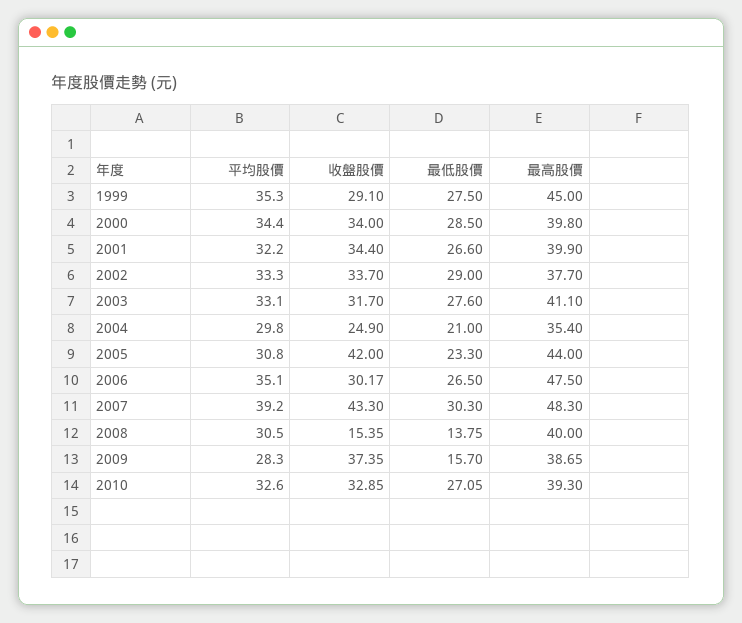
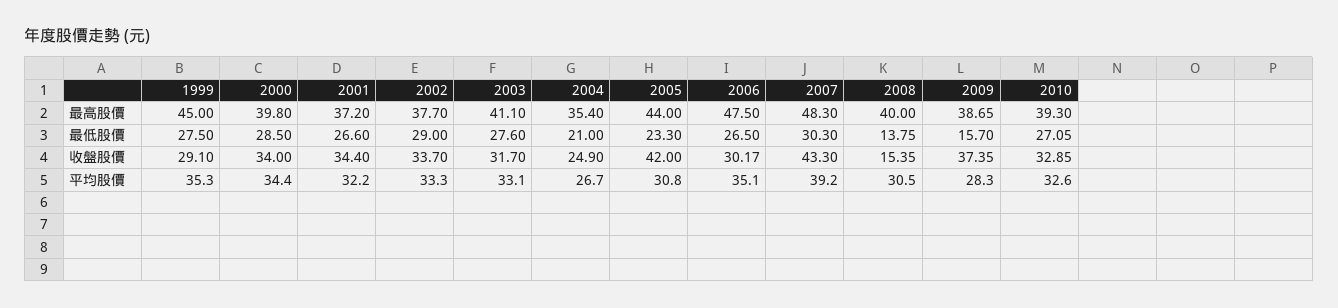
最高股價, 2001: 39.9 -> 37.2
平均股價, 2004: 29.8 -> 26.7

